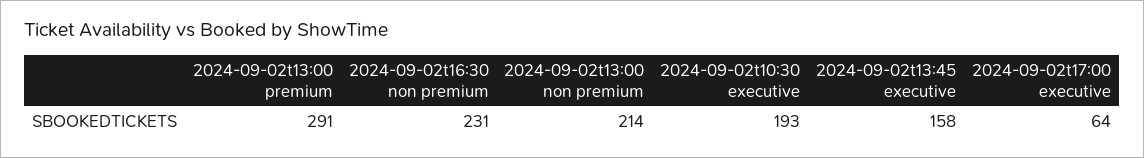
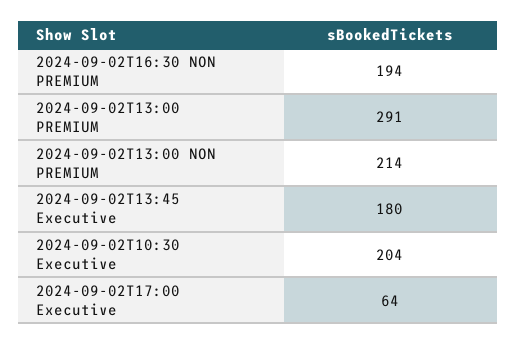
2024-09-02t16:30 non premium: 231 -> 194
2024-09-02t10:30 executive: 193 -> 204
2024-09-02t13:45 executive: 158 -> 180

